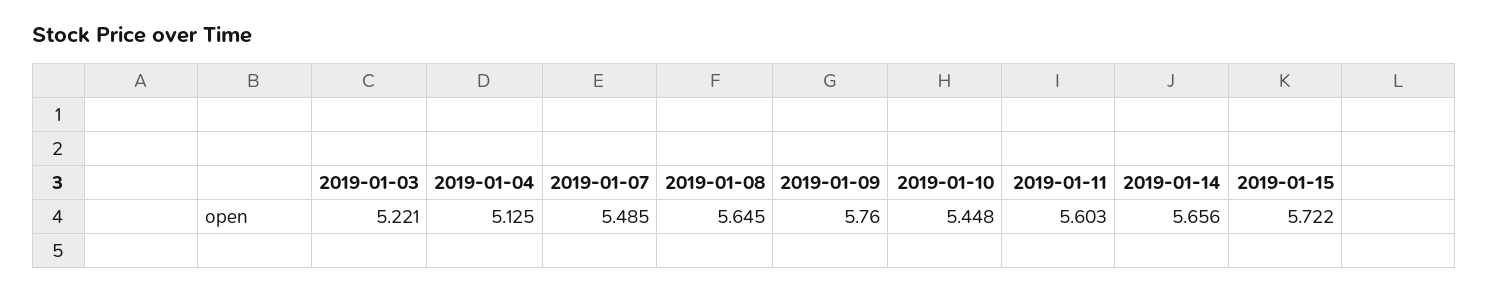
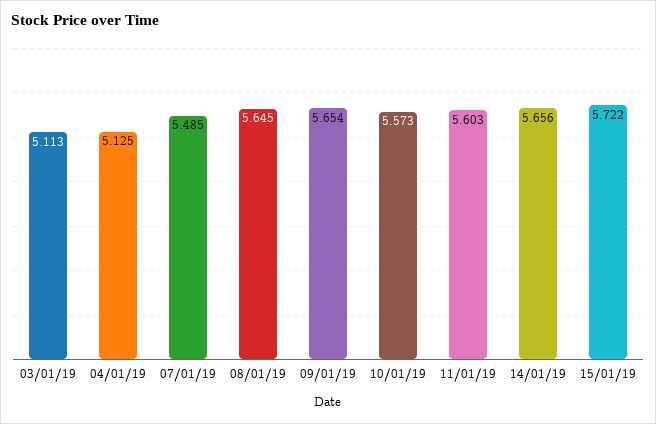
2019-01-03: 5.221 -> 5.113
2019-01-09: 5.76 -> 5.654
2019-01-10: 5.448 -> 5.573

